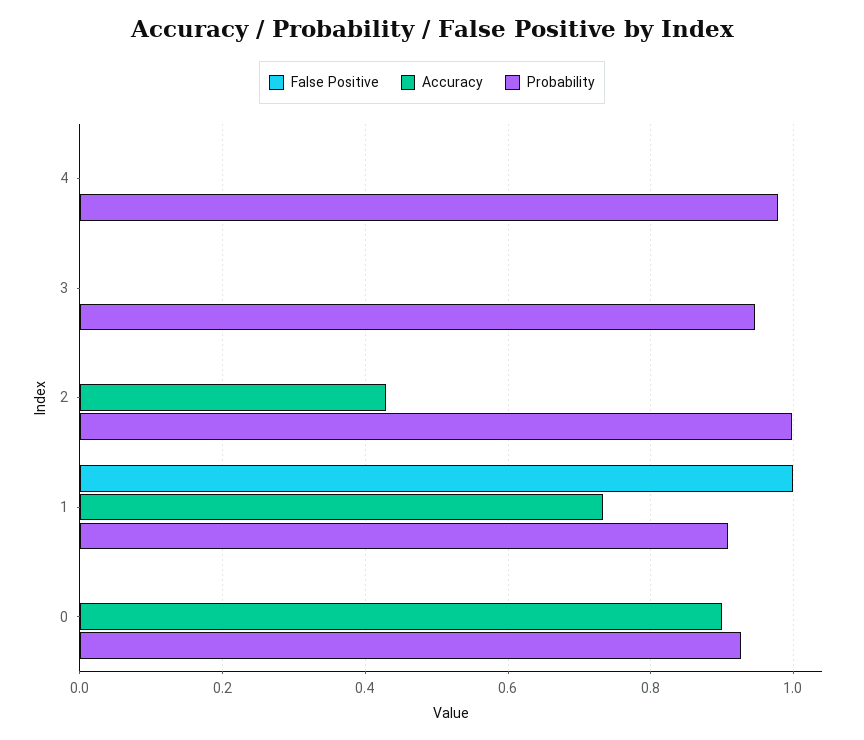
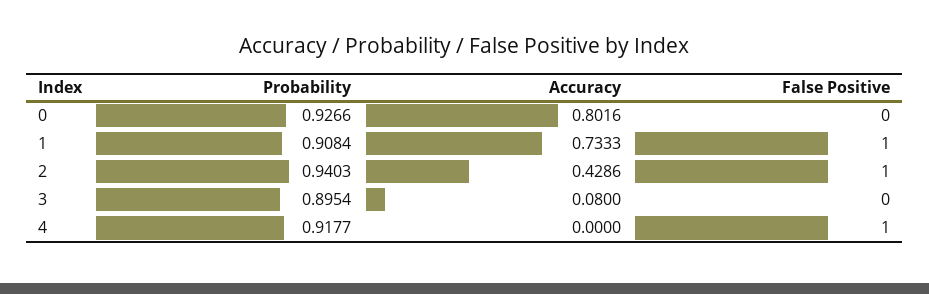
False Positive, 4: 0 -> 1
Probability, 4: 0.98 -> 0.9177
Accuracy, 3: 0 -> 0.08
Probability, 3: 0.94 -> 0.8954
False Positive, 2: 0 -> 1
Probability, 2: 1 -> 0.9403
Accuracy, 0: 0.9 -> 0.8016

